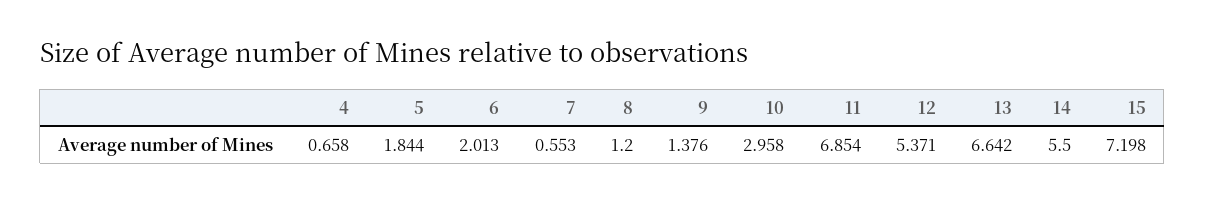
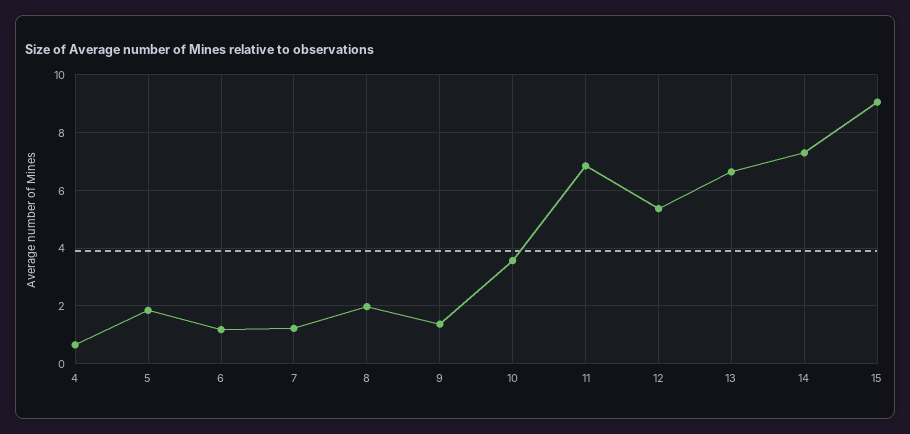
6: 2.013 -> 1.25
7: 0.553 -> 1.25
8: 1.2 -> 2
10: 2.958 -> 3.5
14: 5.5 -> 7.25
15: 7.198 -> 9

